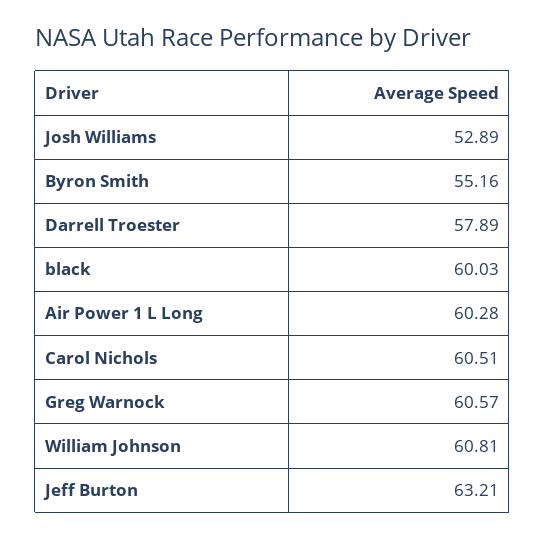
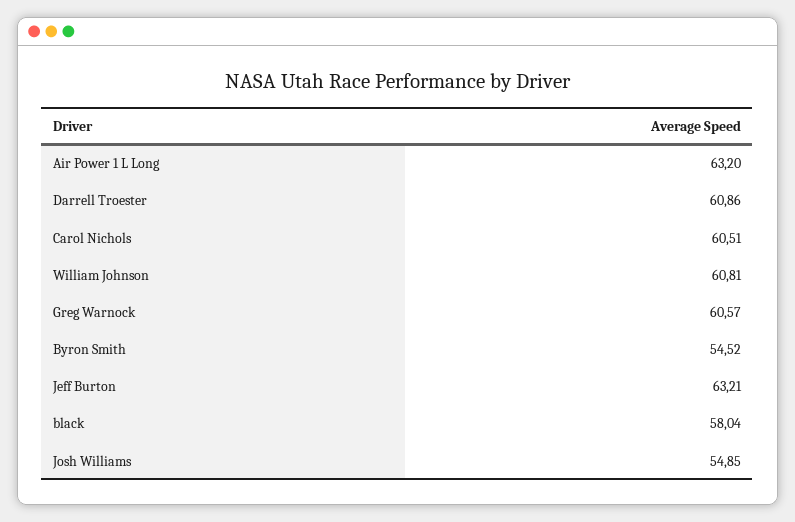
Josh Williams: 52.89 -> 54.85
Byron Smith: 55.16 -> 54.52
Darrell Troester: 57.89 -> 60.86
black: 60.03 -> 58.04
Air Power 1 L Long: 60.28 -> 63.2

